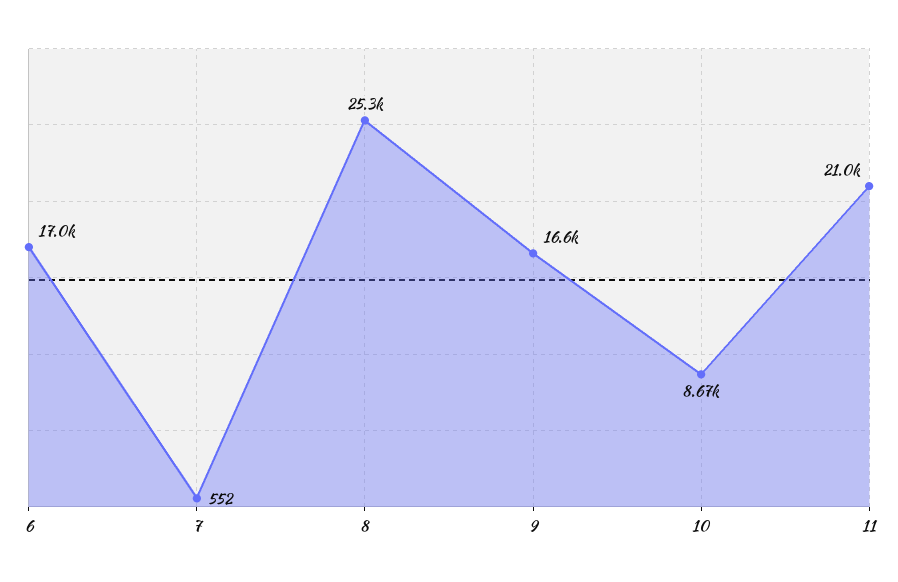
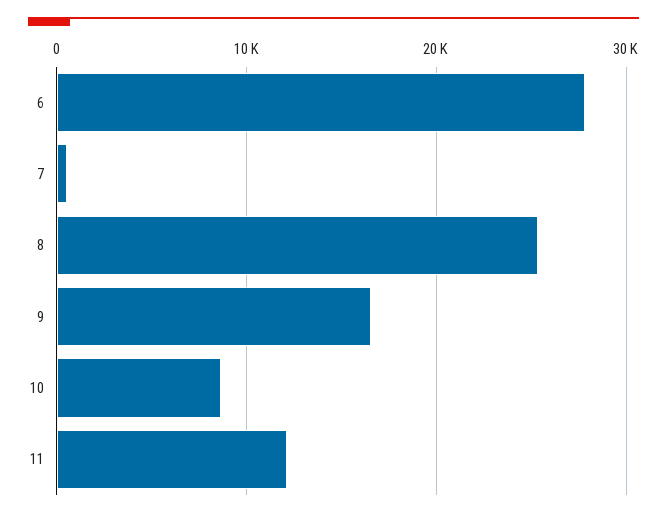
6: 17000 -> 28000
11: 21000 -> 12000

